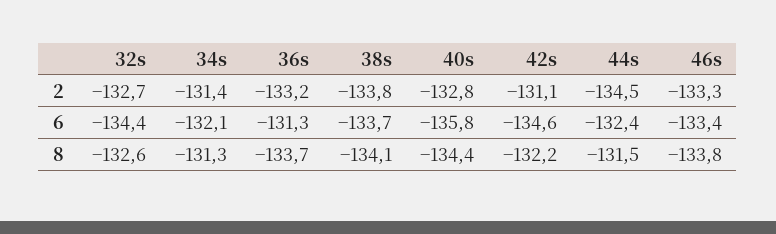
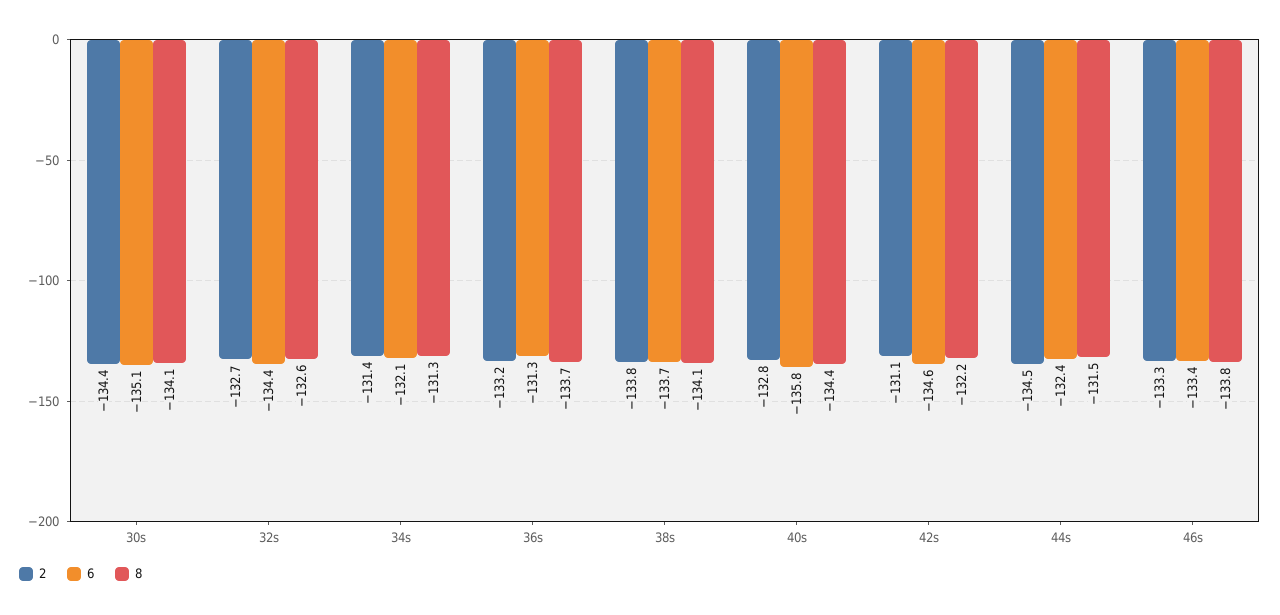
2, 30s: none -> -134.4
6, 30s: none -> -135.1
8, 30s: none -> -134.1

